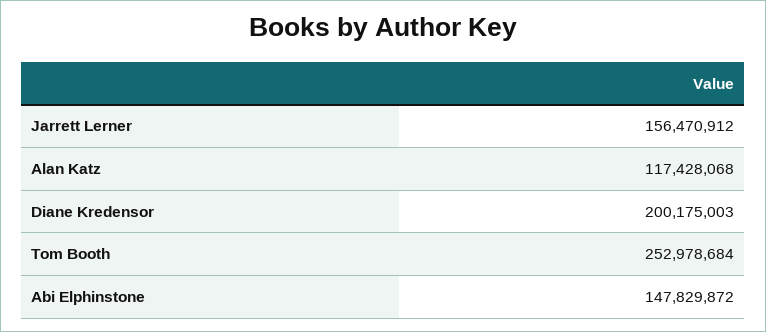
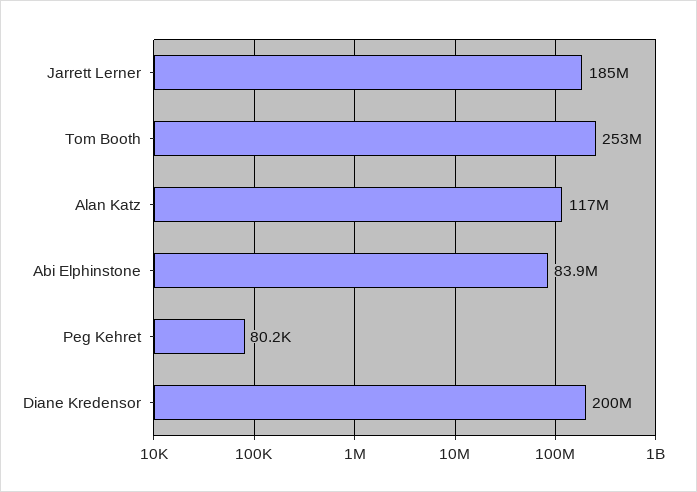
Jarrett Lerner: 156470912 -> 185000000
Abi Elphinstone: 147829872 -> 83900000
Peg Kehret: none -> 80200

